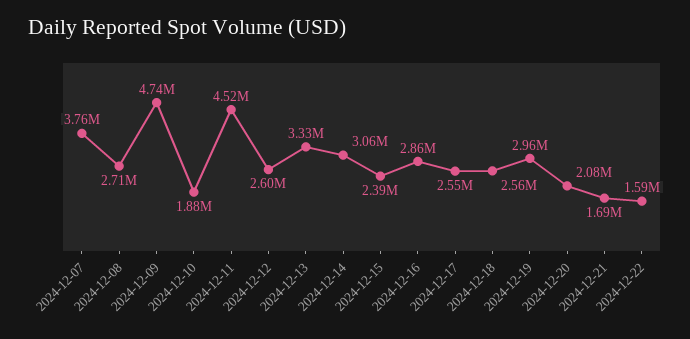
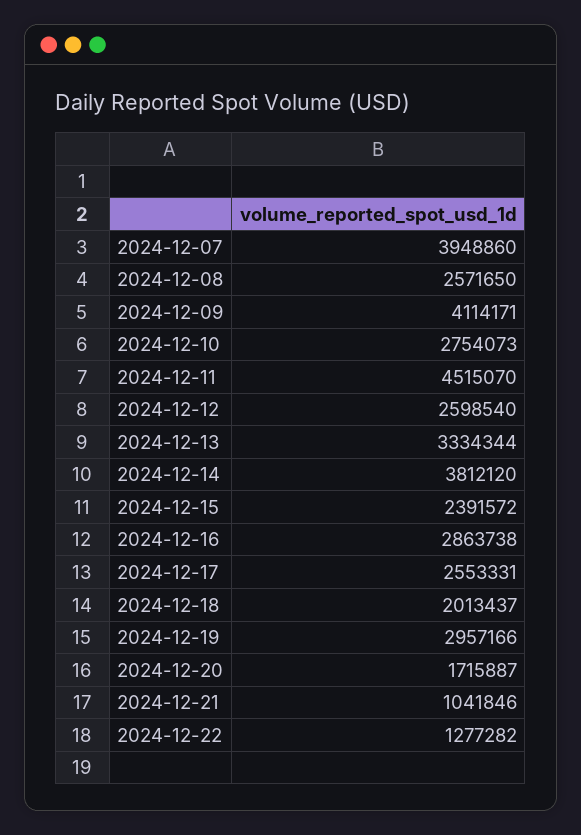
2024-12-07: 3760000 -> 3948860
2024-12-08: 2710000 -> 2571650
2024-12-09: 4740000 -> 4114171
2024-12-10: 1880000 -> 2754073
2024-12-14: 3060000 -> 3812120
2024-12-18: 2560000 -> 2013437
2024-12-20: 2080000 -> 1715887
2024-12-21: 1690000 -> 1041846
2024-12-22: 1590000 -> 1277282

